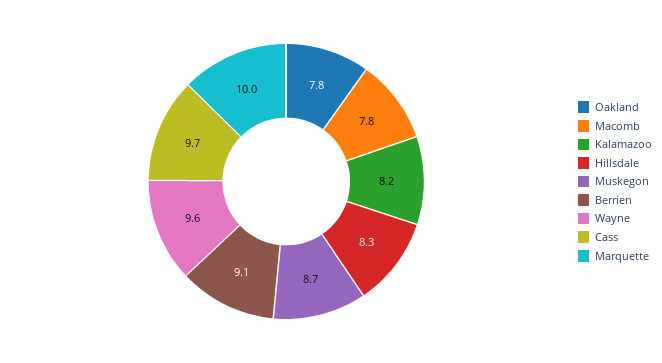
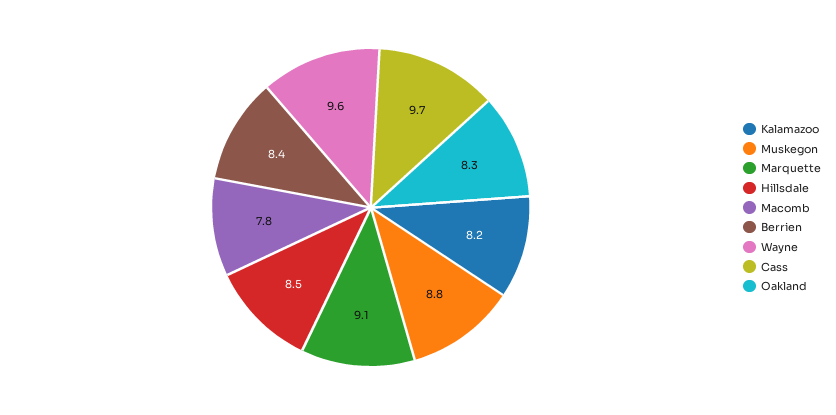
Oakland: 7.8 -> 8.3
Hillsdale: 8.3 -> 8.5
Muskegon: 8.7 -> 8.8
Berrien: 9.1 -> 8.4
Marquette: 10 -> 9.1

